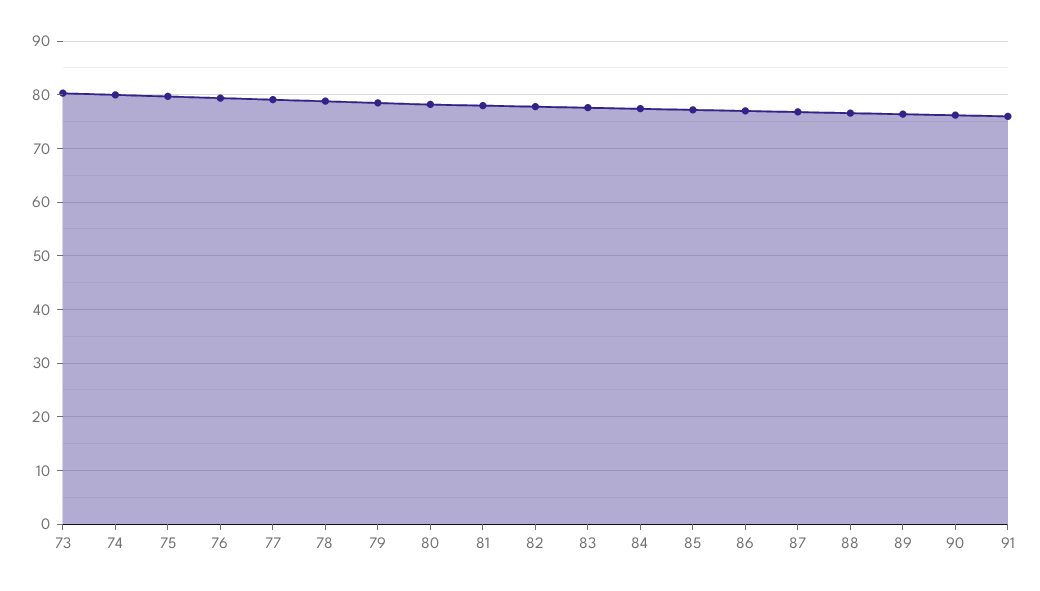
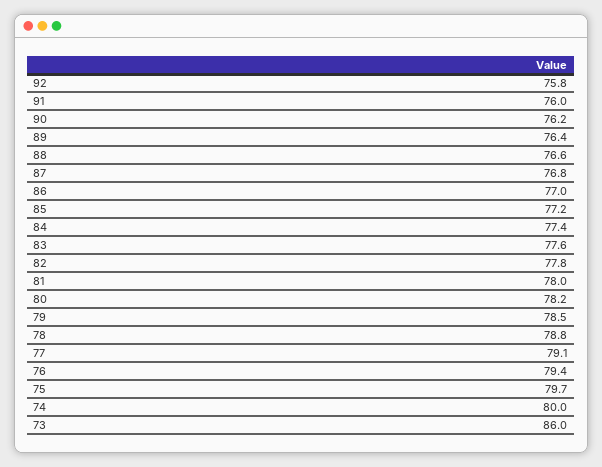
73: 80 -> 86
92: none -> 75.8

